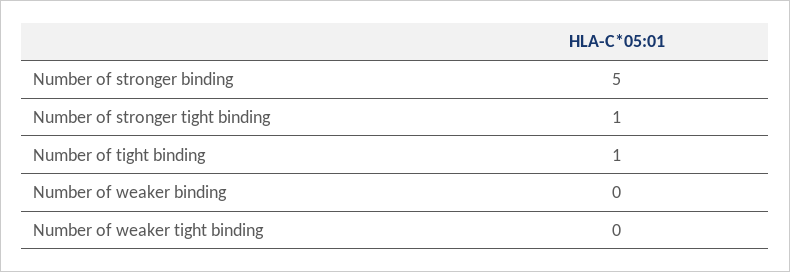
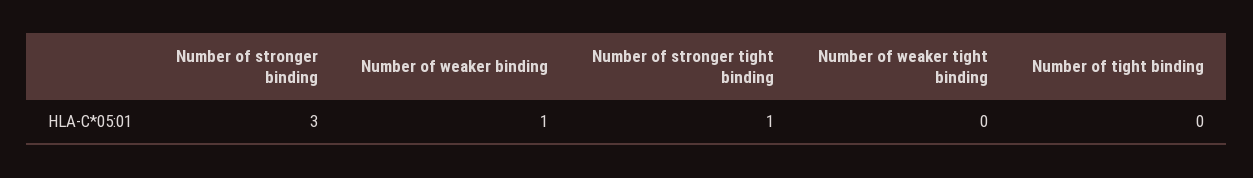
Number of stronger binding: 5 -> 3
Number of tight binding: 1 -> 0
Number of weaker binding: 0 -> 1

